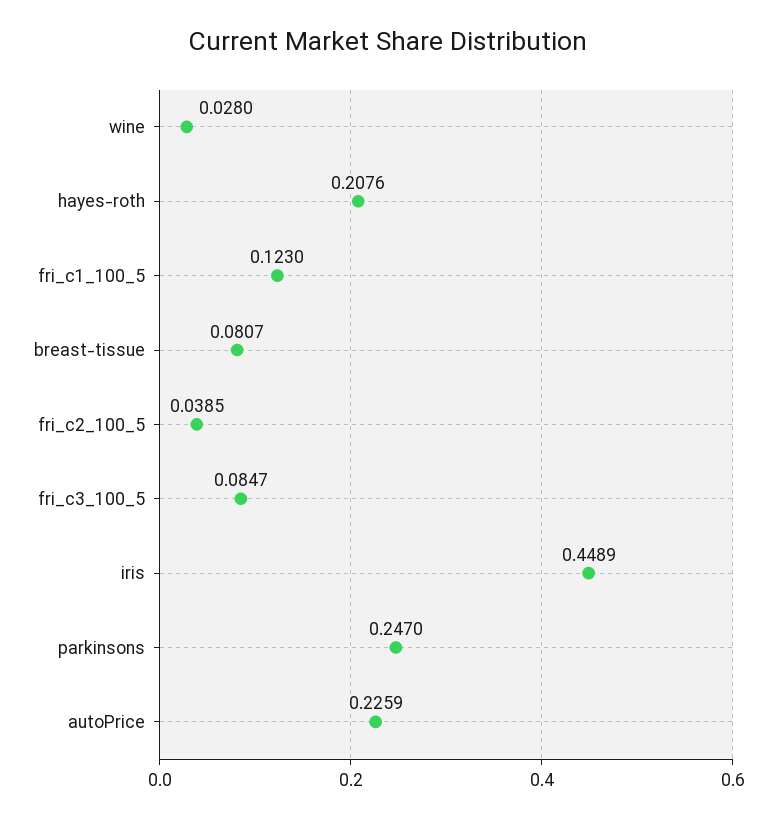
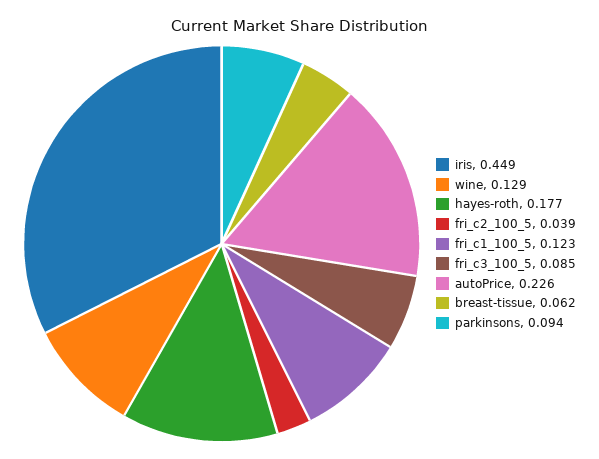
wine: 0.028 -> 0.129
hayes-roth: 0.2076 -> 0.177
breast-tissue: 0.0807 -> 0.062
parkinsons: 0.247 -> 0.094

